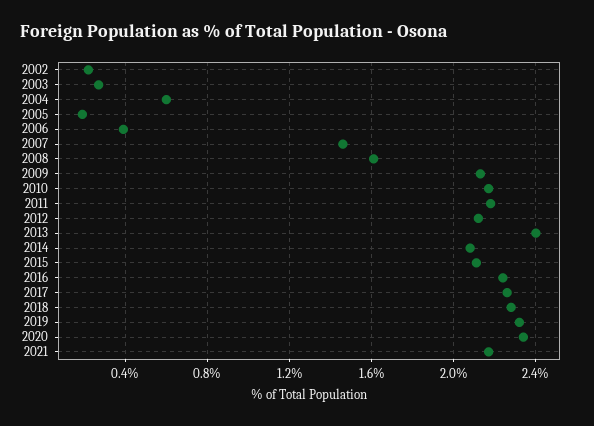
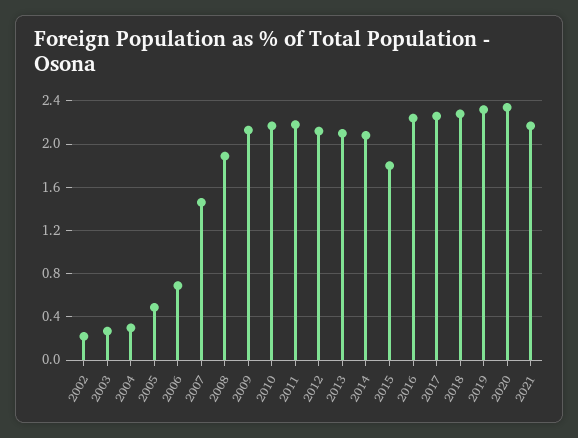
2004: 0.6 -> 0.3
2005: 0.2 -> 0.5
2006: 0.4 -> 0.7
2008: 1.6 -> 1.9
2013: 2.4 -> 2.1
2015: 2.1 -> 1.8

